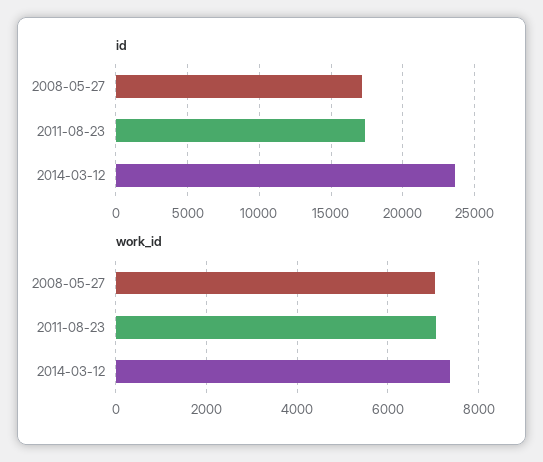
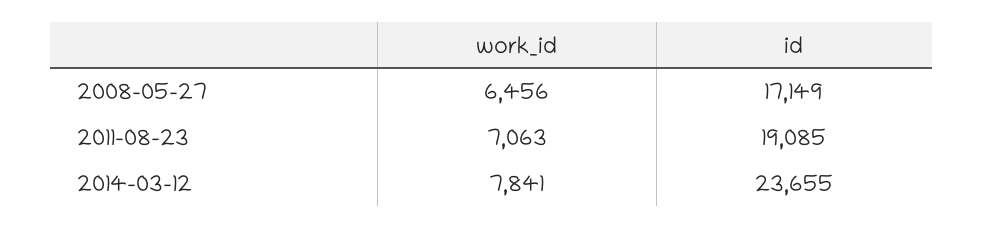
id, 2011-08-23: 17500 -> 19085
work_id, 2008-05-27: 7000 -> 6456
work_id, 2014-03-12: 7400 -> 7841

